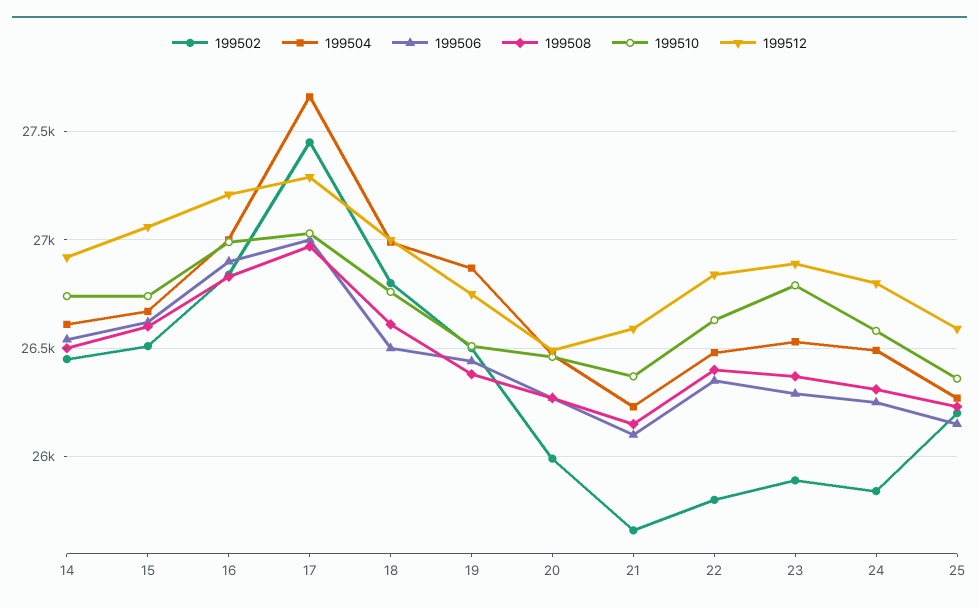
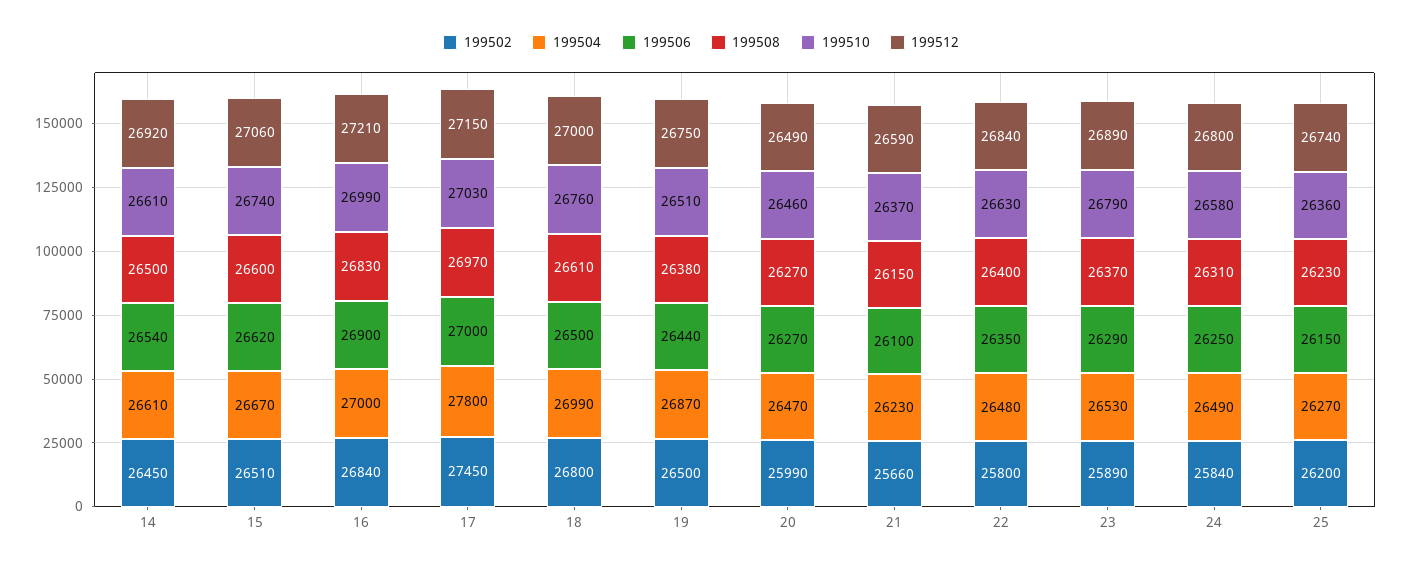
199510, 14: 26750 -> 26610
199504, 17: 27650 -> 27800
199512, 17: 27300 -> 27150
199512, 25: 26600 -> 26740

